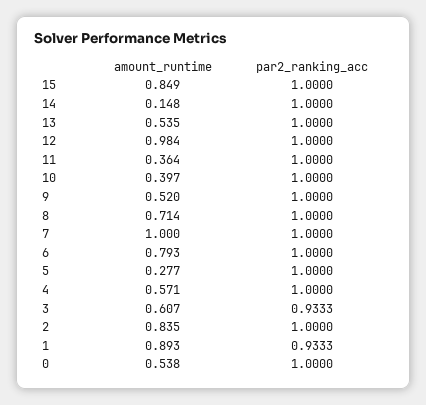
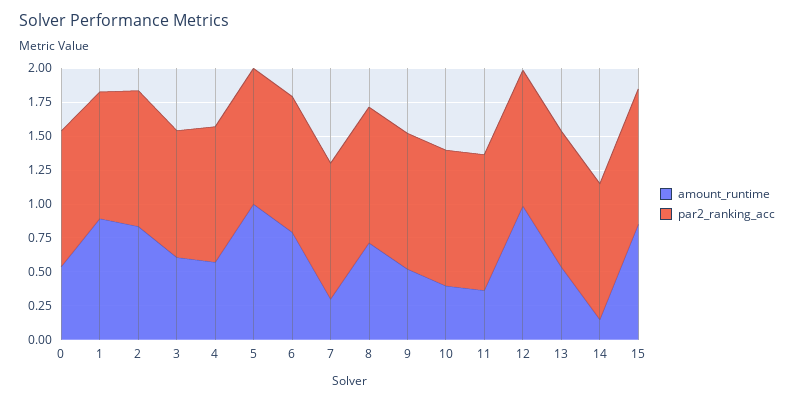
amount_runtime, 7: 1 -> 0.25
amount_runtime, 5: 0.277 -> 1

